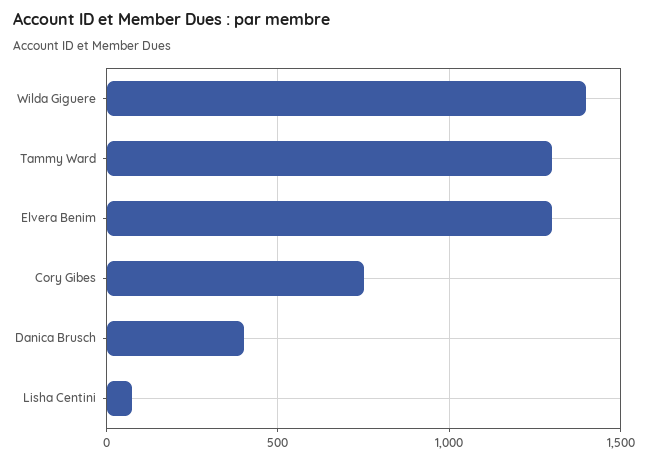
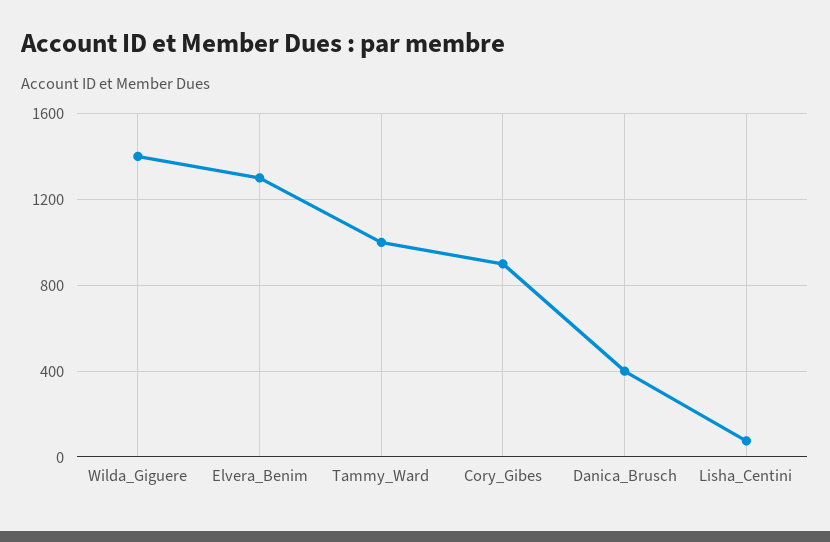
Tammy Ward: 1300 -> 1000
Cory Gibes: 750 -> 900

